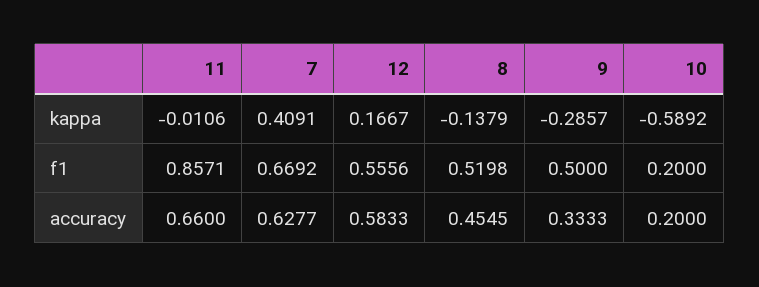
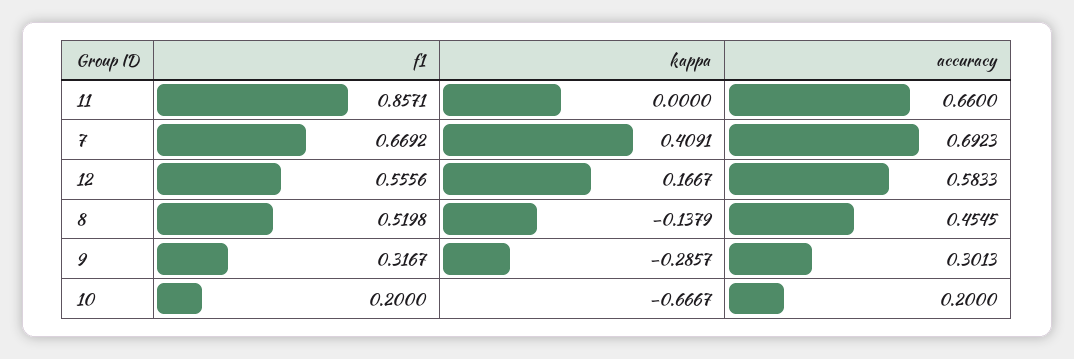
11, kappa: -0.0106 -> 0
10, kappa: -0.5892 -> -0.6667
9, f1: 0.5 -> 0.3167
7, accuracy: 0.6277 -> 0.6923
9, accuracy: 0.3333 -> 0.3013

